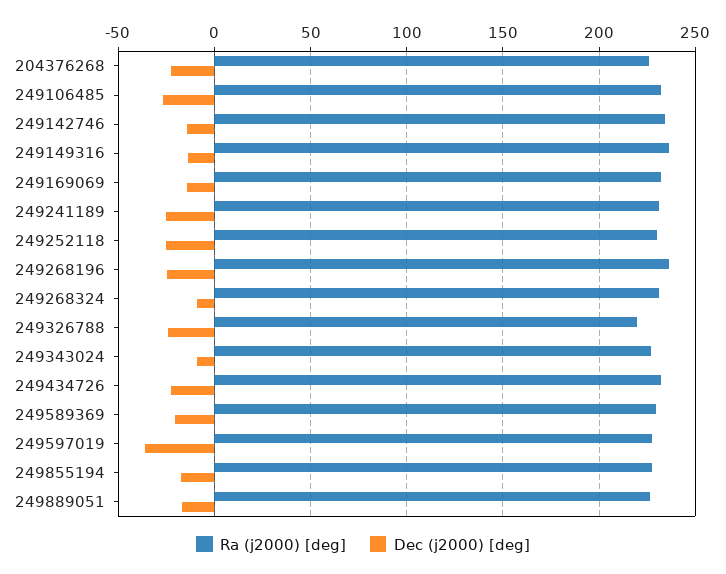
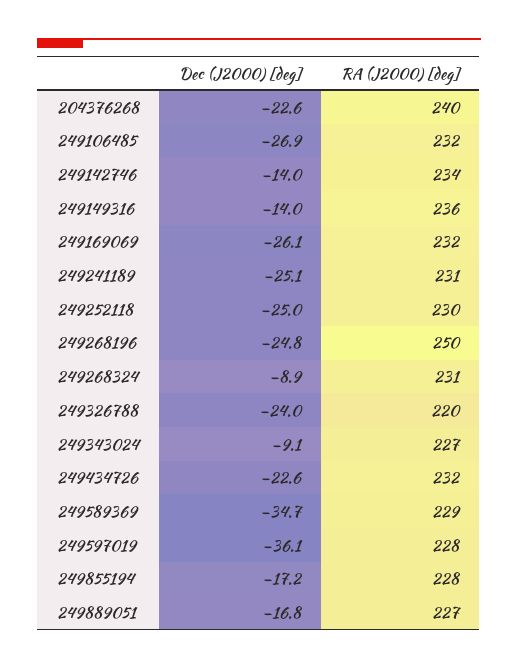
Ra (j2000) [deg], 204376268: 225 -> 240
Dec (j2000) [deg], 249169069: -15 -> -26.1
Ra (j2000) [deg], 249268196: 235 -> 250
Dec (j2000) [deg], 249589369: -20 -> -34.7

